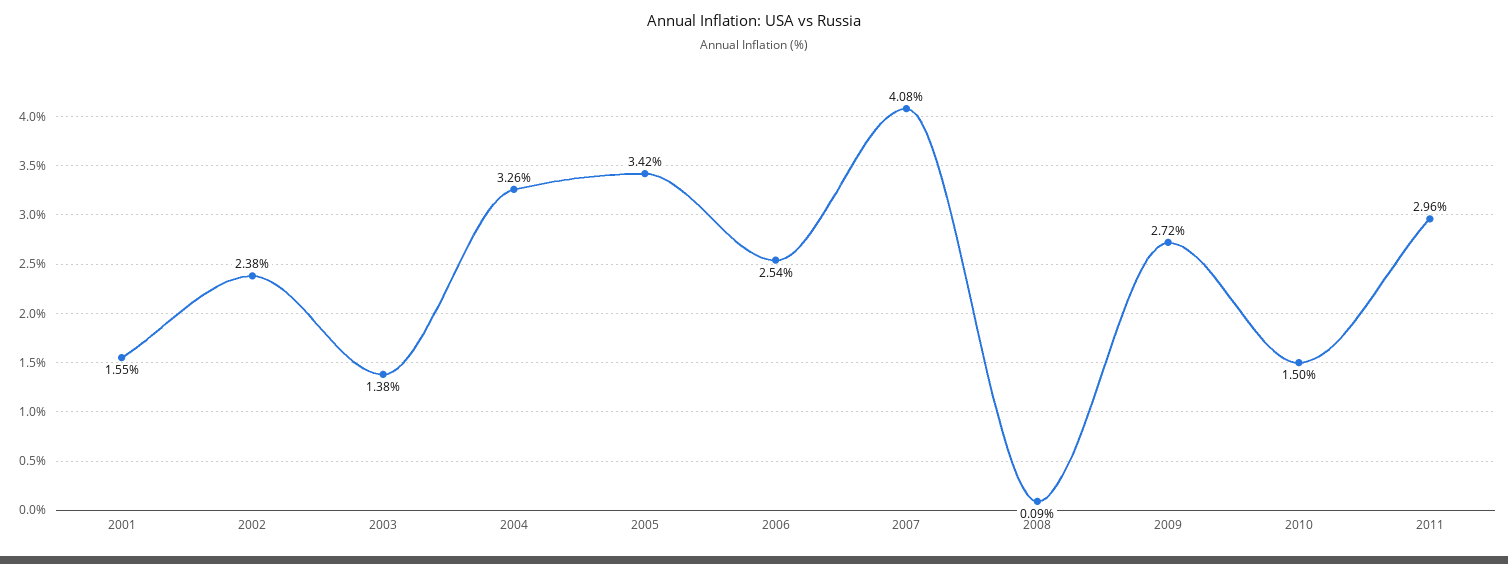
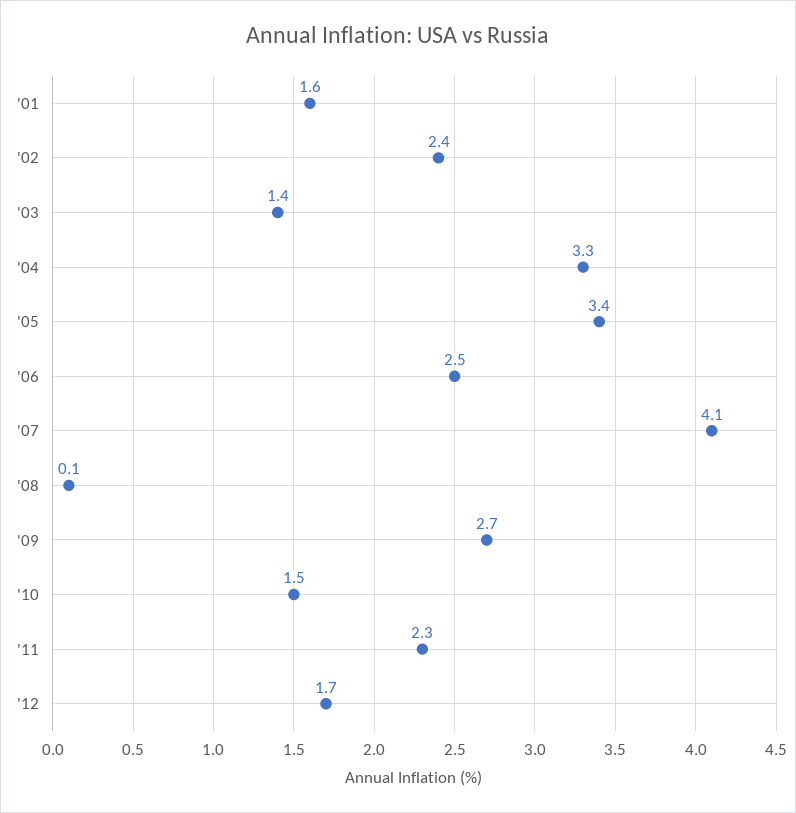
2011: 2.96 -> 2.3
'12: none -> 1.7

